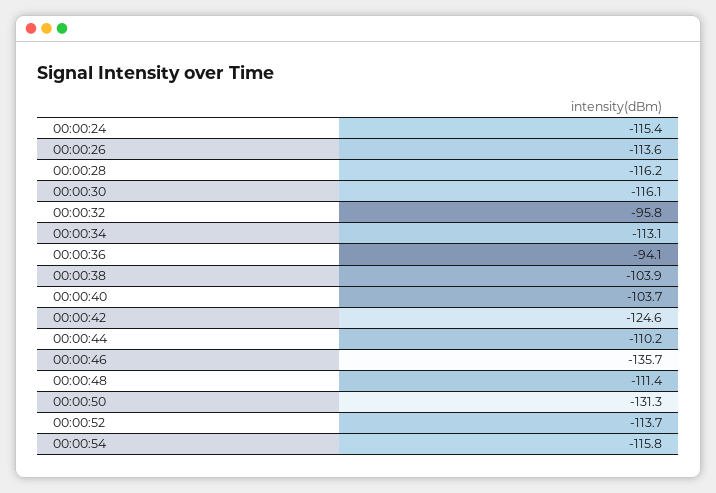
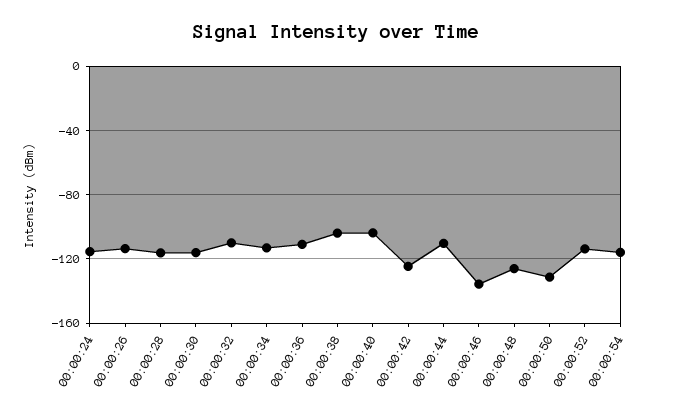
00:00:32: -95.8 -> -110
00:00:36: -94.1 -> -110
00:00:48: -111.4 -> -125

